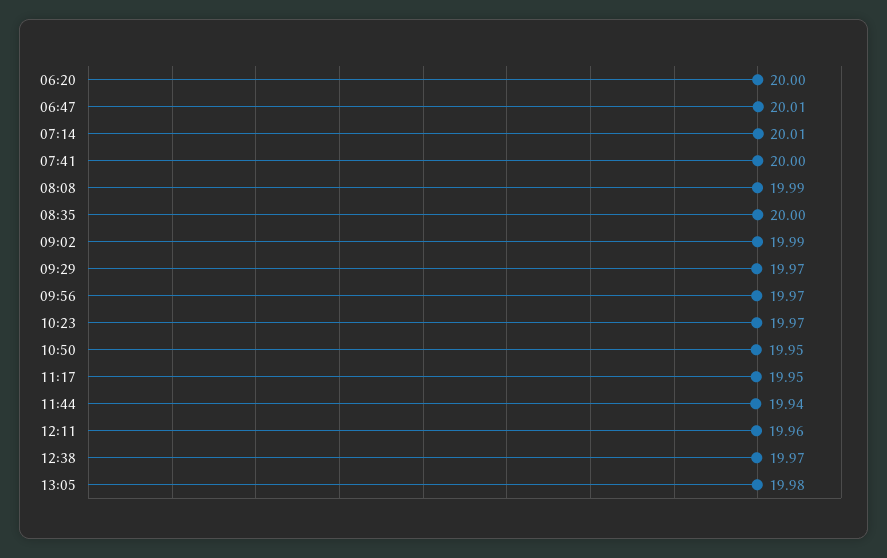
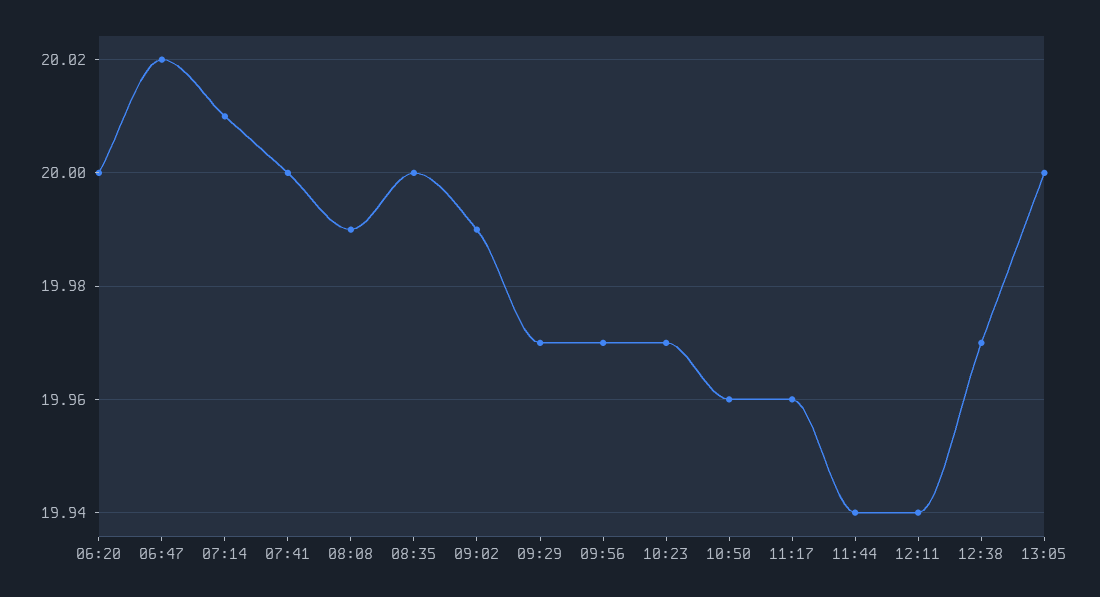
06:47: 20.01 -> 20.02
10:50: 19.95 -> 19.96
11:17: 19.95 -> 19.96
12:11: 19.96 -> 19.94
13:05: 19.98 -> 20

